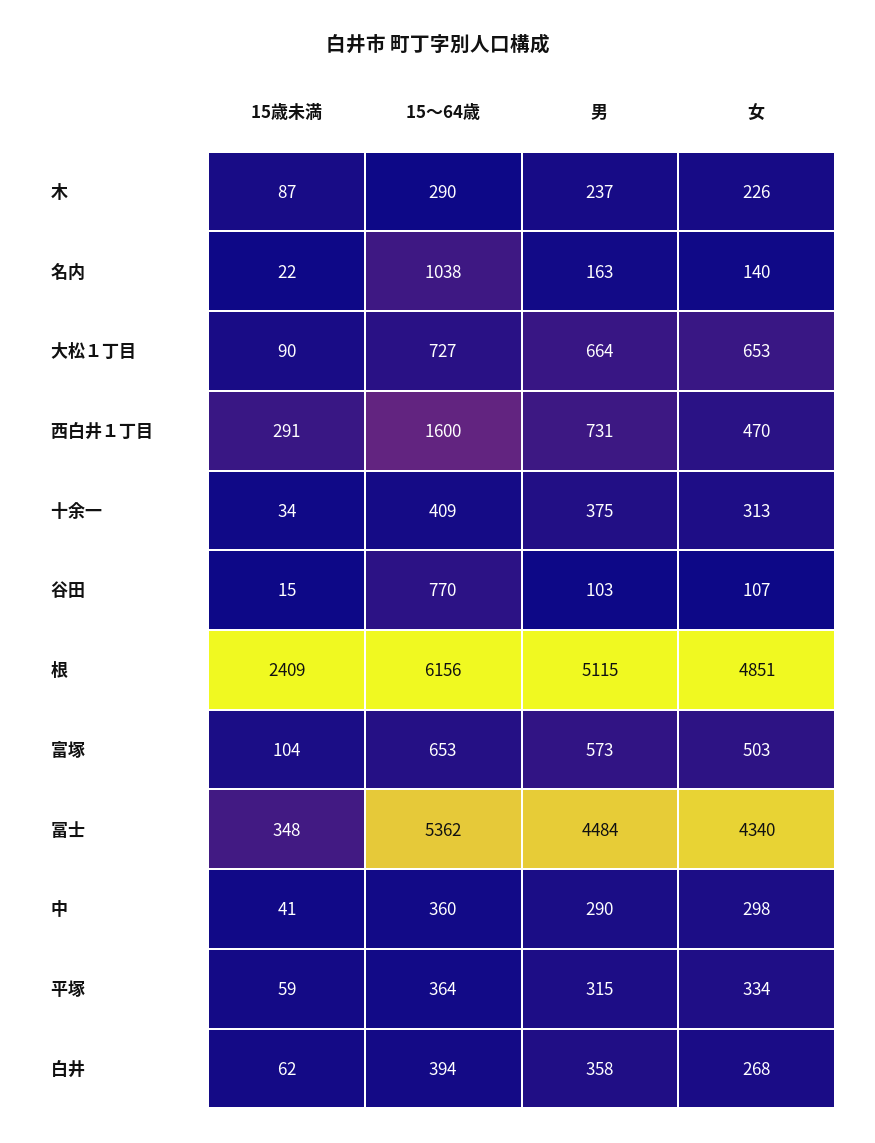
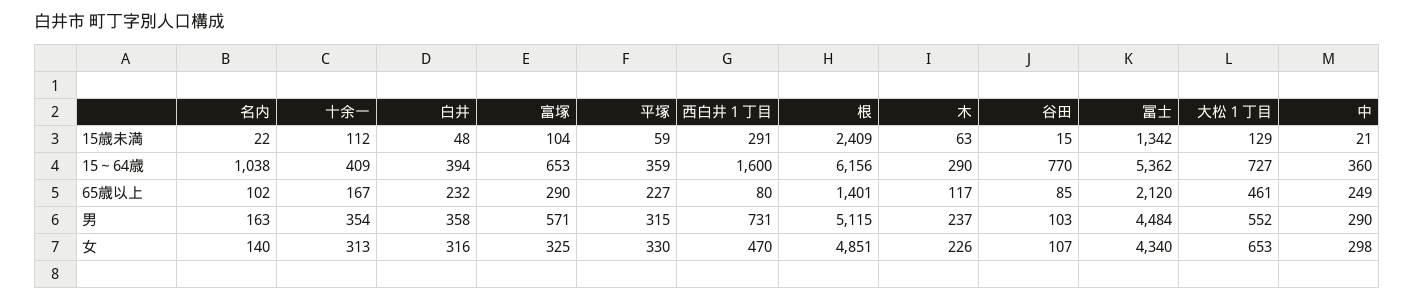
15歳未満, 木: 87 -> 63
15歳未満, 大松１丁目: 90 -> 129
男, 大松１丁目: 664 -> 552
15歳未満, 十余一: 34 -> 112
男, 十余一: 375 -> 354
男, 富塚: 573 -> 571
女, 富塚: 503 -> 325
15歳未満, 冨士: 348 -> 1342
15歳未満, 中: 41 -> 21
15～64歳, 平塚: 364 -> 359
女, 平塚: 334 -> 330
15歳未満, 白井: 62 -> 48
女, 白井: 268 -> 316
65歳以上, 名内: none -> 102
65歳以上, 十余一: none -> 167
65歳以上, 白井: none -> 232
65歳以上, 富塚: none -> 290
65歳以上, 平塚: none -> 227
65歳以上, 西白井１丁目: none -> 80
65歳以上, 根: none -> 1401
65歳以上, 木: none -> 117
65歳以上, 谷田: none -> 85
65歳以上, 冨士: none -> 2120
65歳以上, 大松１丁目: none -> 461
65歳以上, 中: none -> 249

